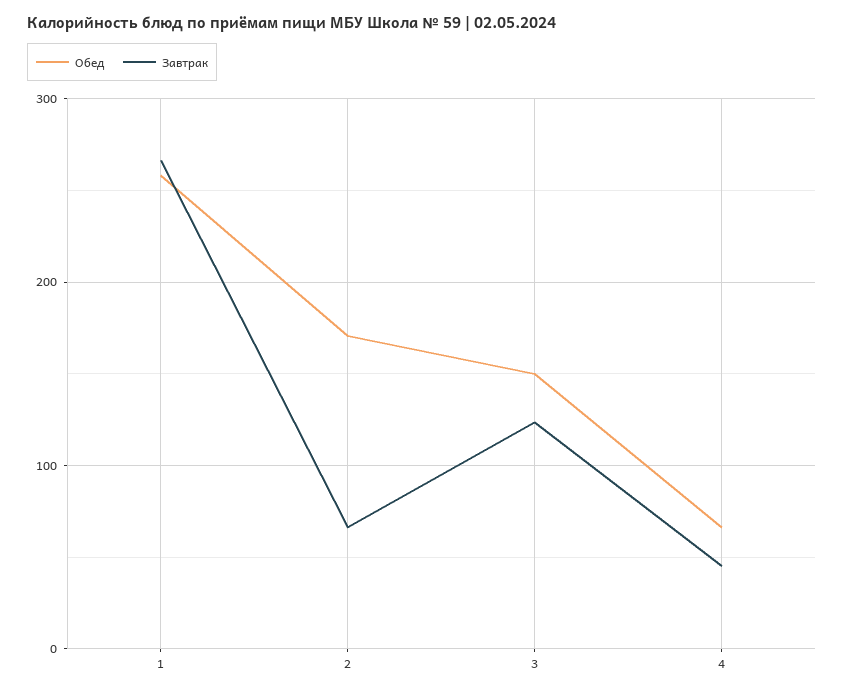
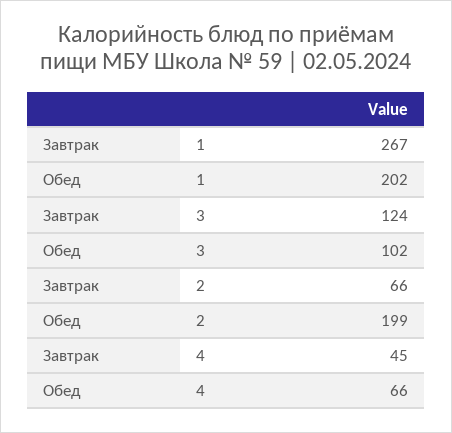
Обед, 1: 260 -> 202
Обед, 2: 170 -> 199
Обед, 3: 150 -> 102

